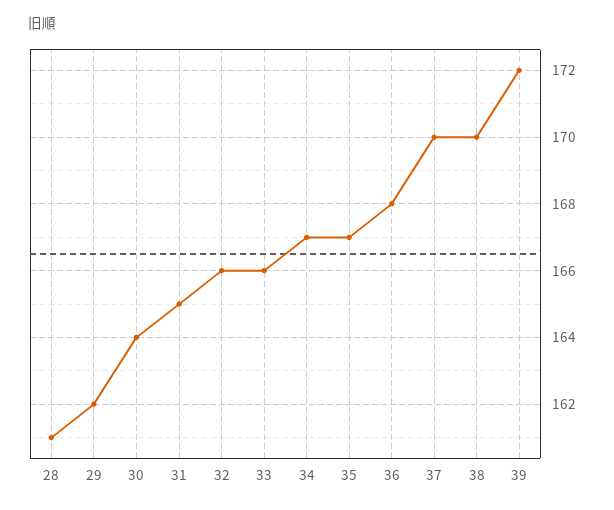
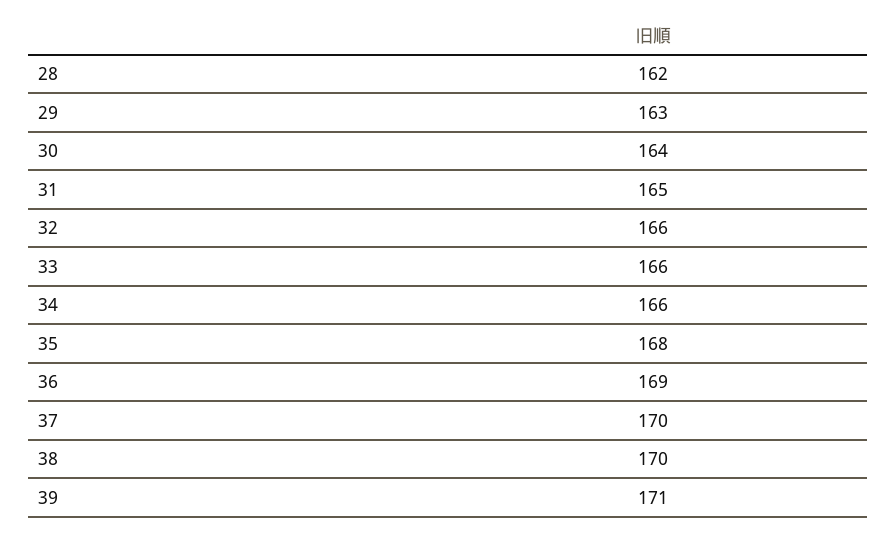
28: 161 -> 162
29: 162 -> 163
34: 167 -> 166
35: 167 -> 168
36: 168 -> 169
39: 172 -> 171

